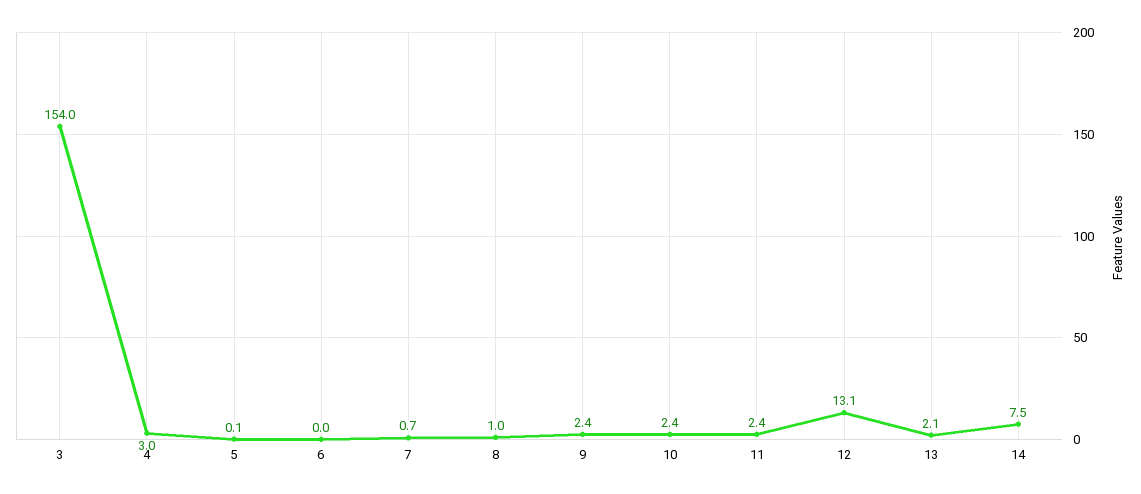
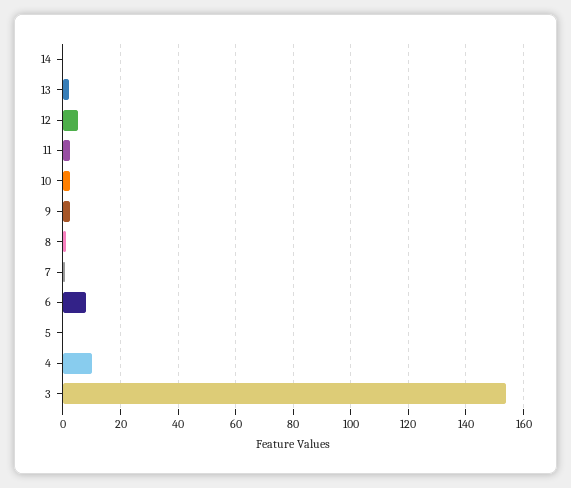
4: 3 -> 10
6: 0 -> 7.5
12: 13.1 -> 5
14: 7.5 -> 0

